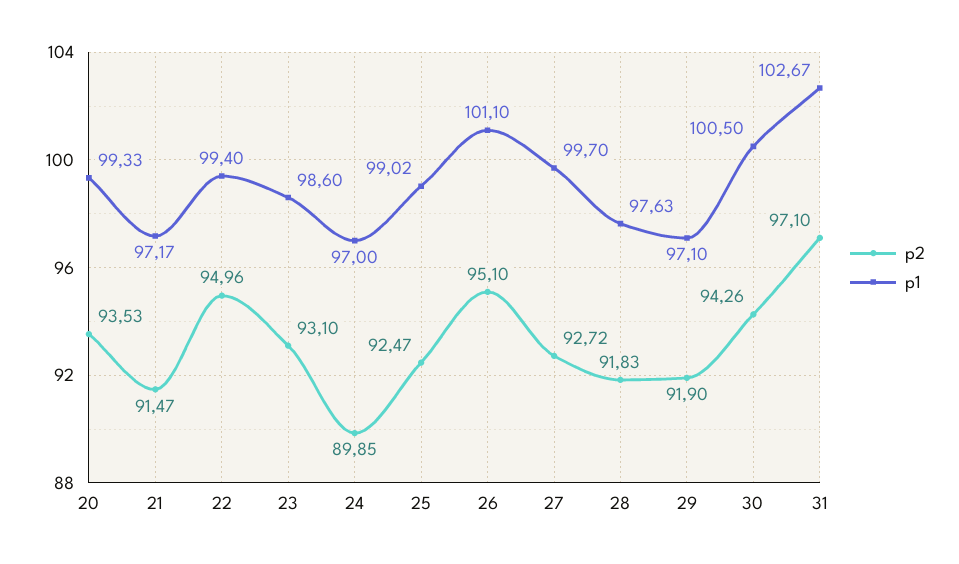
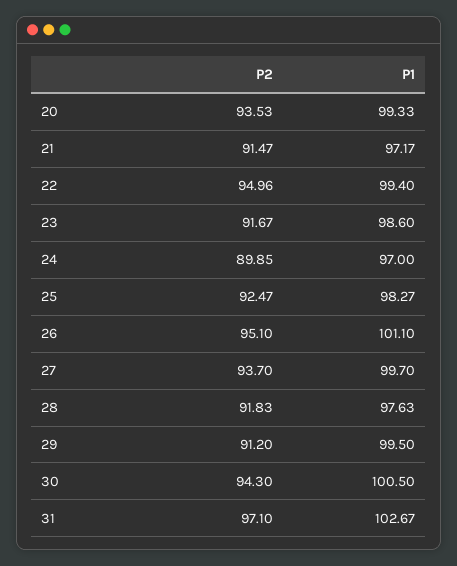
p2, 23: 93.1 -> 91.67
p1, 25: 99.02 -> 98.27
p2, 27: 92.72 -> 93.7
p2, 29: 91.9 -> 91.2
p1, 29: 97.1 -> 99.5
p2, 30: 94.26 -> 94.3

